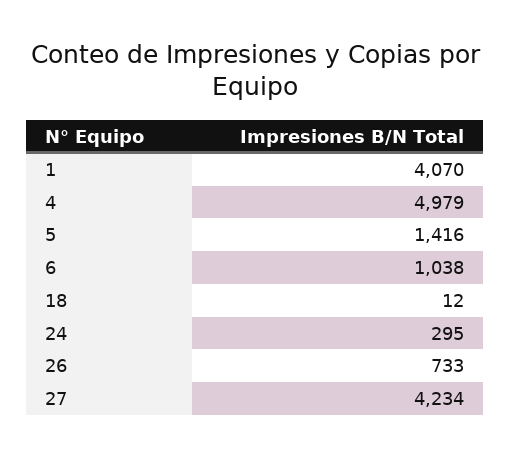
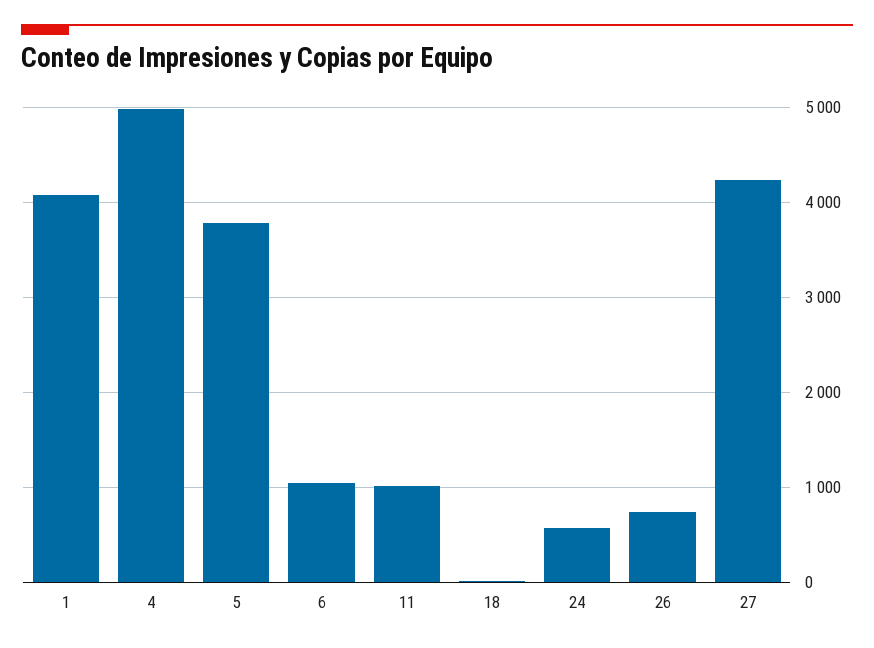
5: 1416 -> 3800
24: 295 -> 600
11: none -> 1000

